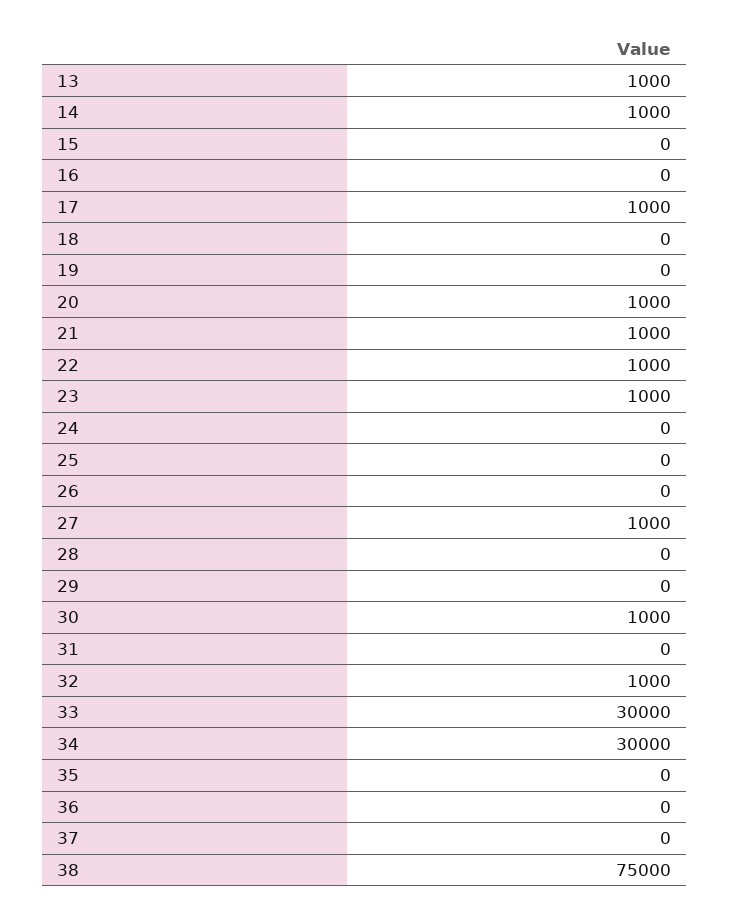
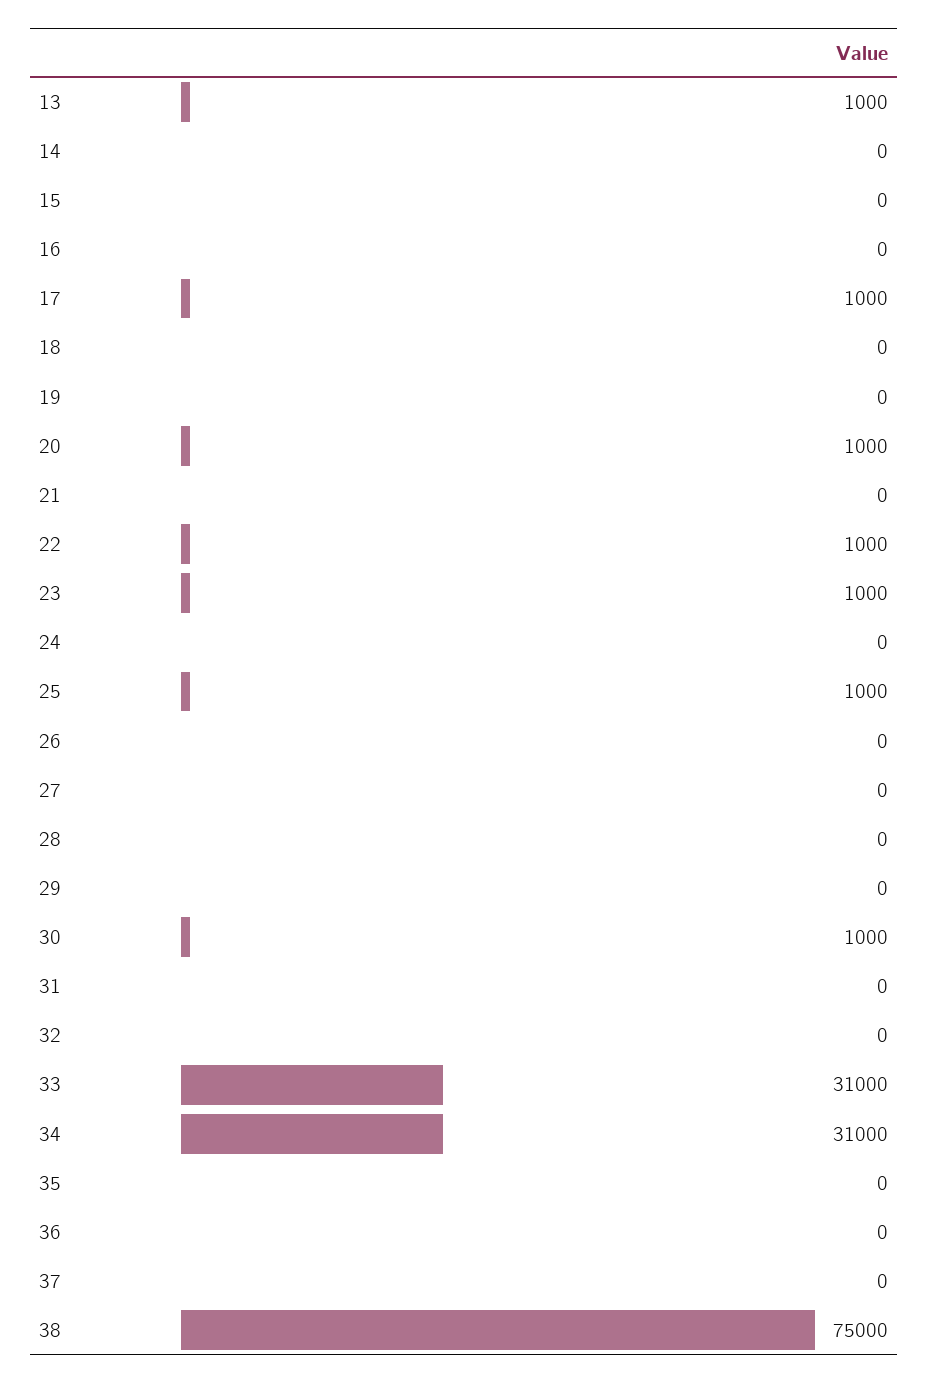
14: 1000 -> 0
21: 1000 -> 0
25: 0 -> 1000
27: 1000 -> 0
32: 1000 -> 0
33: 30000 -> 31000
34: 30000 -> 31000

